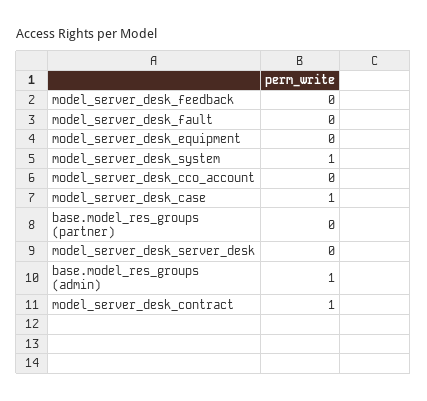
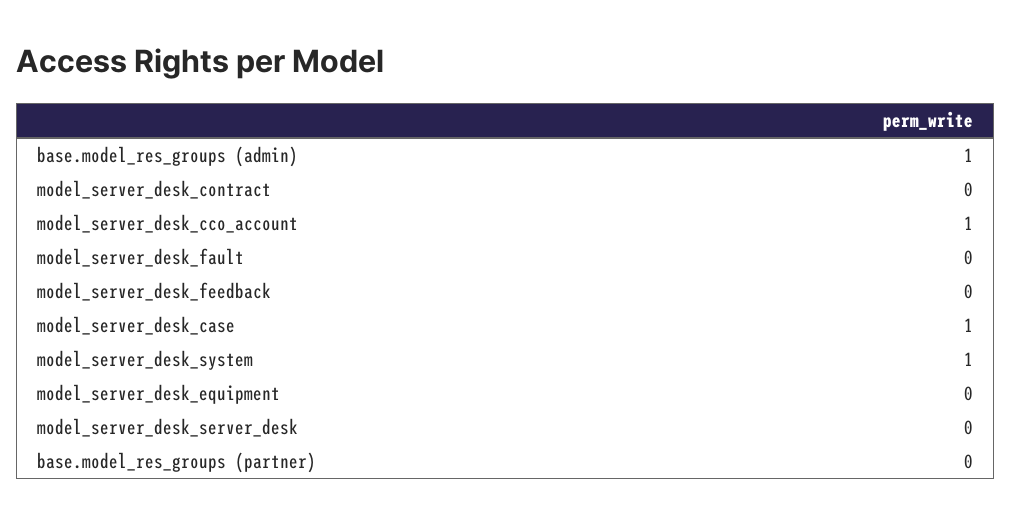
model_server_desk_cco_account: 0 -> 1
model_server_desk_contract: 1 -> 0

